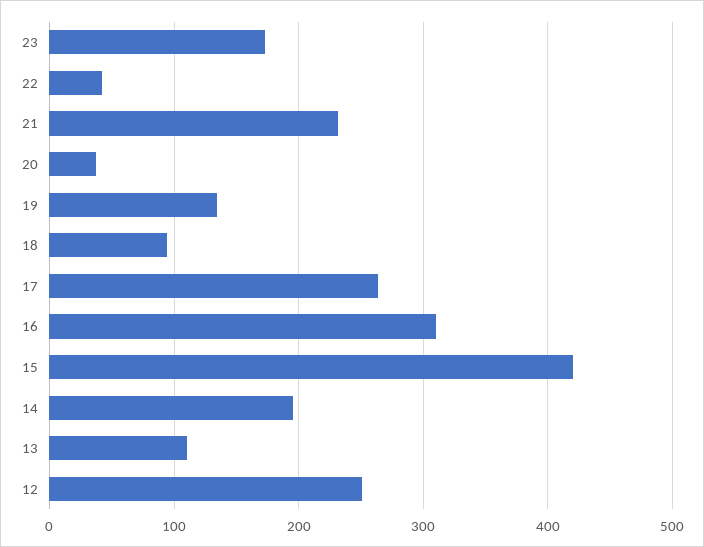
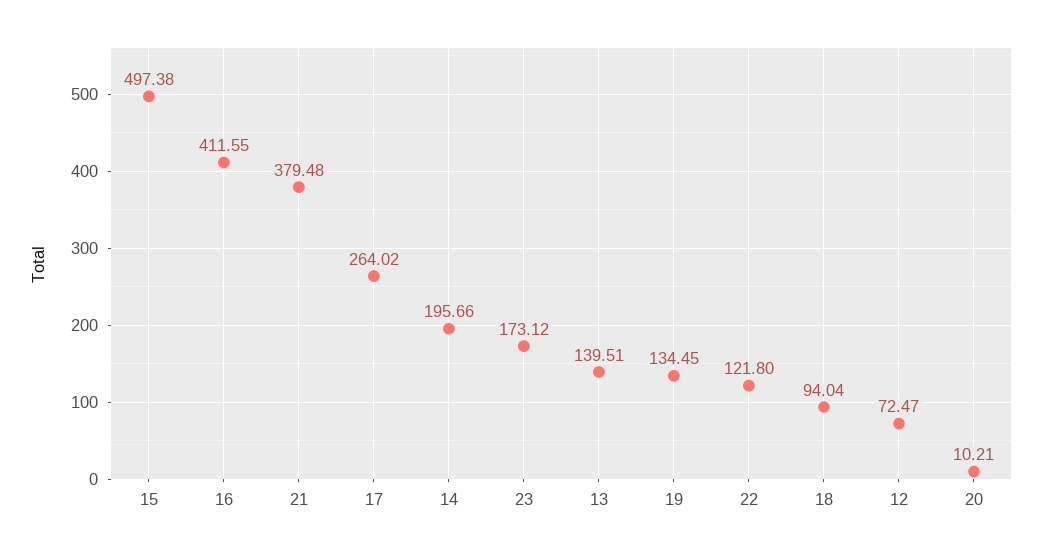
22: 40 -> 121.8
21: 230 -> 379.48
20: 40 -> 10.21
16: 310 -> 411.55
15: 420 -> 497.38
13: 110 -> 139.51
12: 250 -> 72.47

